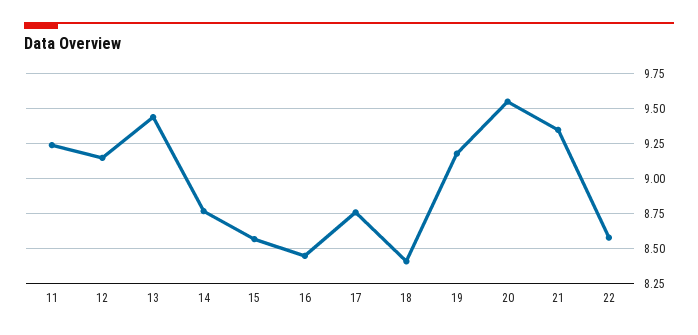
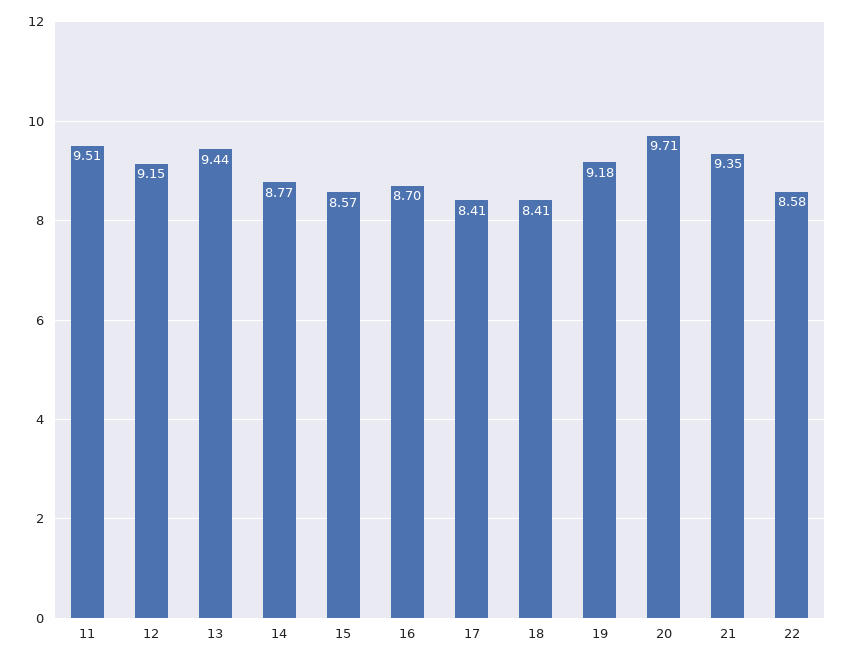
11: 9.25 -> 9.51
16: 8.45 -> 8.7
17: 8.75 -> 8.41
20: 9.55 -> 9.71

